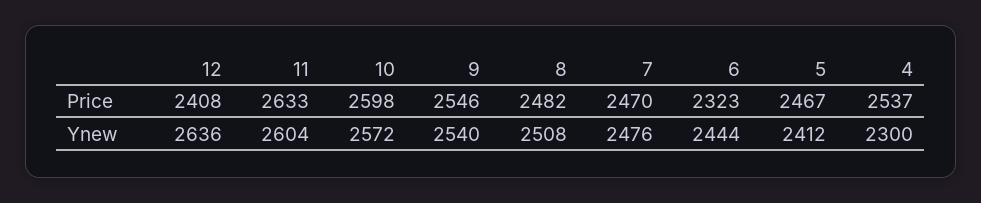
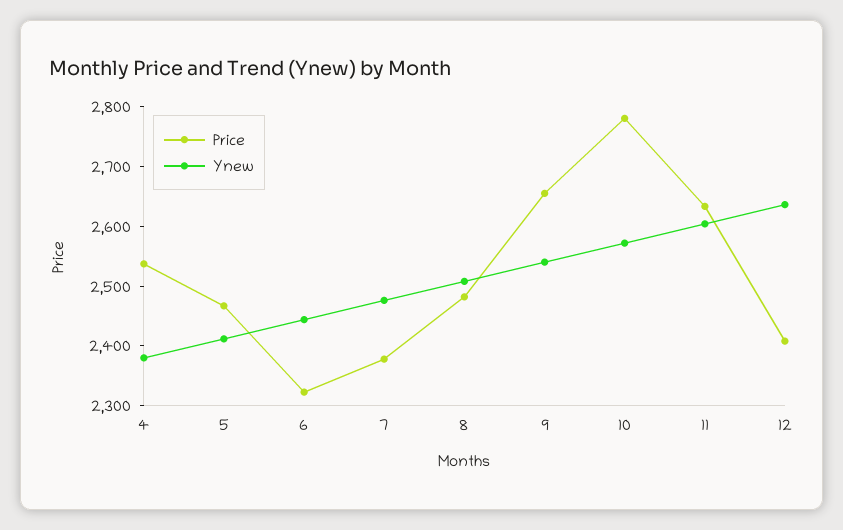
Price, 10: 2598 -> 2780
Price, 9: 2546 -> 2660
Price, 7: 2470 -> 2380
Ynew, 4: 2300 -> 2380

